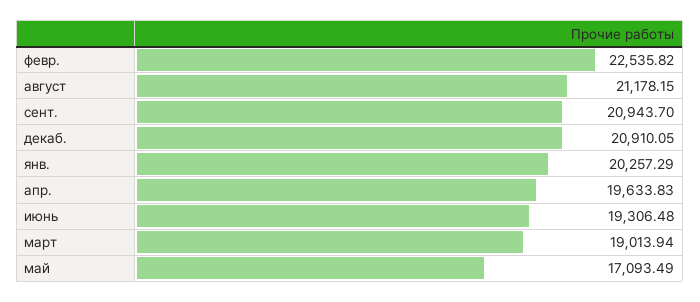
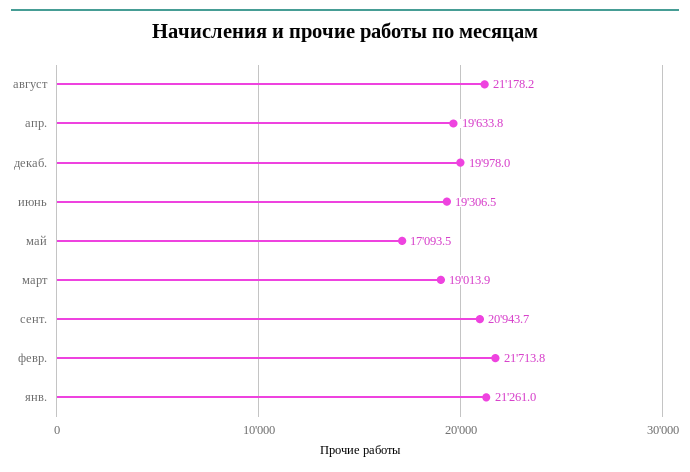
февр.: 22535.82 -> 21713.8
декаб.: 20910.05 -> 19978
янв.: 20257.29 -> 21261

